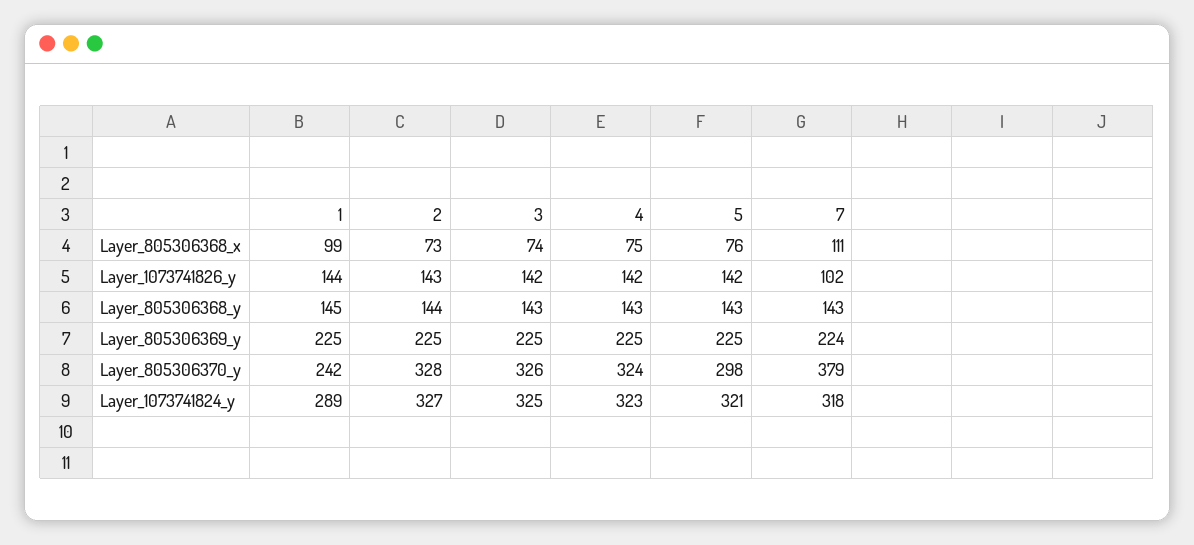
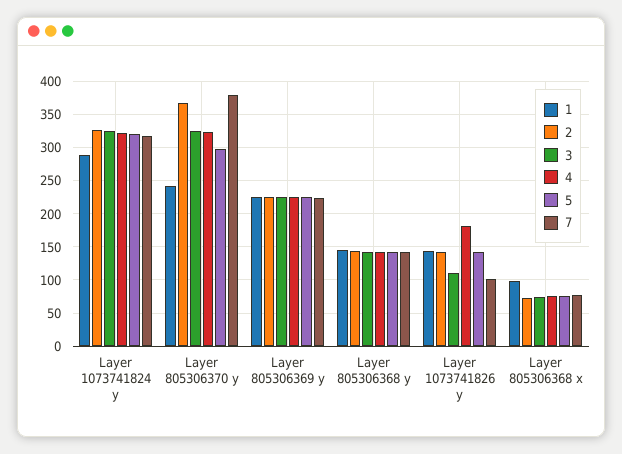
7, Layer_805306368_x: 111 -> 80
3, Layer_1073741826_y: 142 -> 110
4, Layer_1073741826_y: 142 -> 180
2, Layer_805306370_y: 328 -> 370

